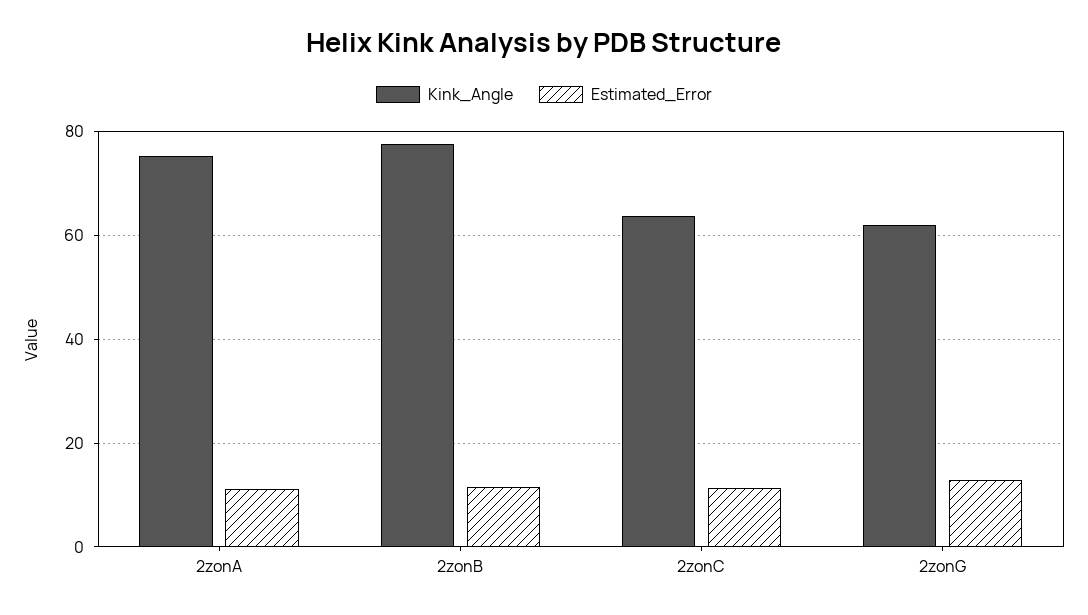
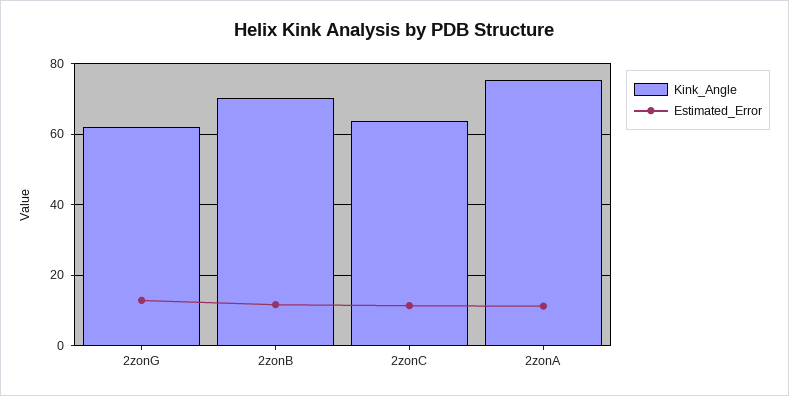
Kink_Angle, 2zonB: 78 -> 70

